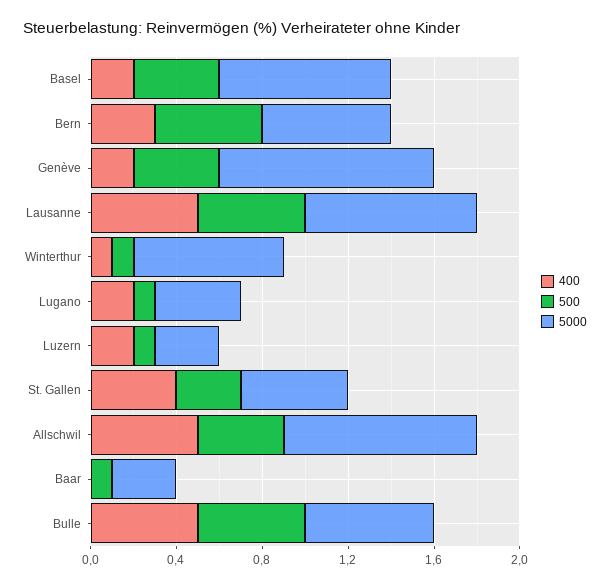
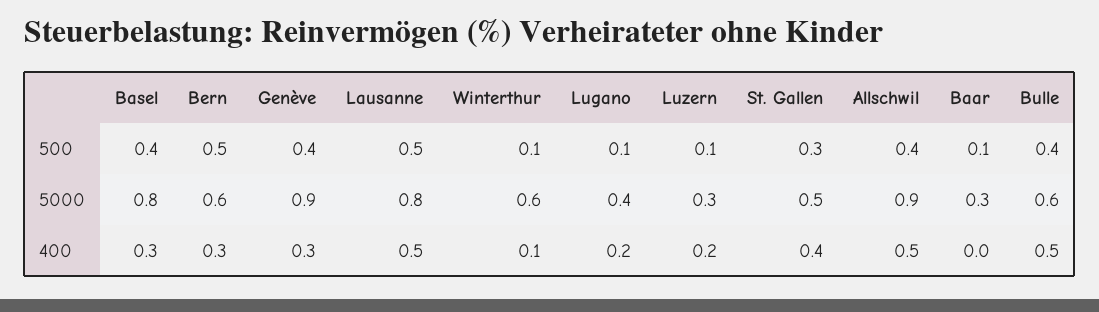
400, Basel: 0.2 -> 0.3
400, Genève: 0.2 -> 0.3
5000, Genève: 1 -> 0.9
5000, Winterthur: 0.7 -> 0.6
500, Bulle: 0.5 -> 0.4

